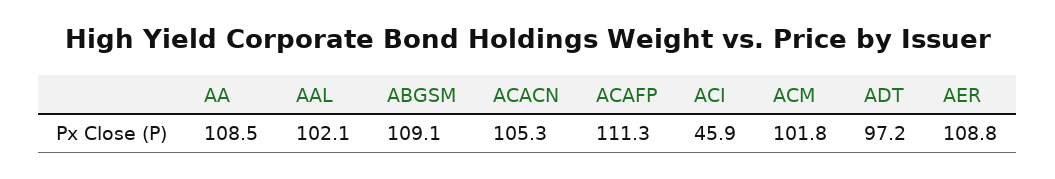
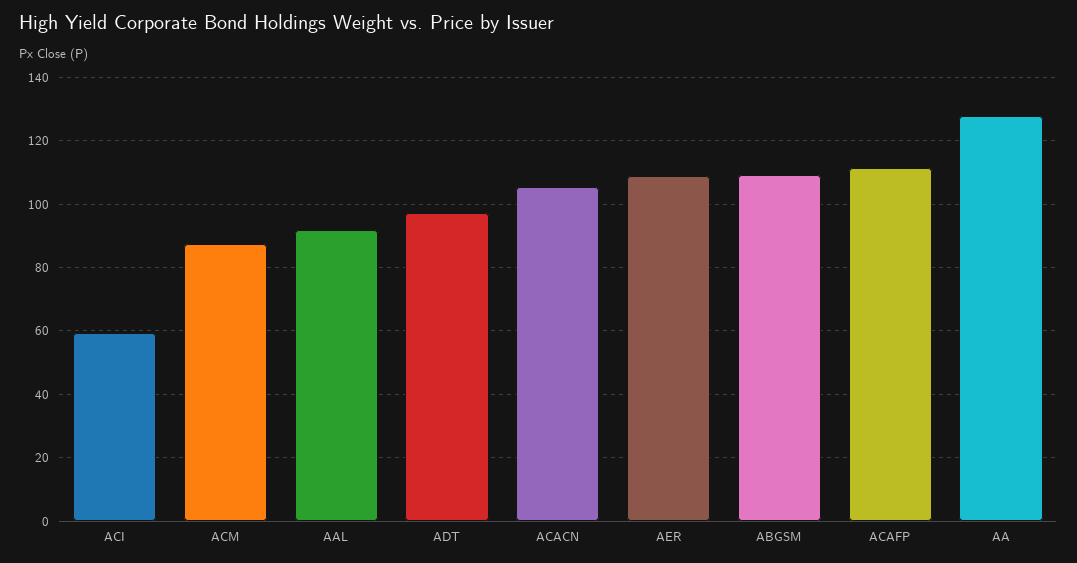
AA: 108.5 -> 128
AAL: 102.1 -> 92
ACI: 45.9 -> 60
ACM: 101.8 -> 88

